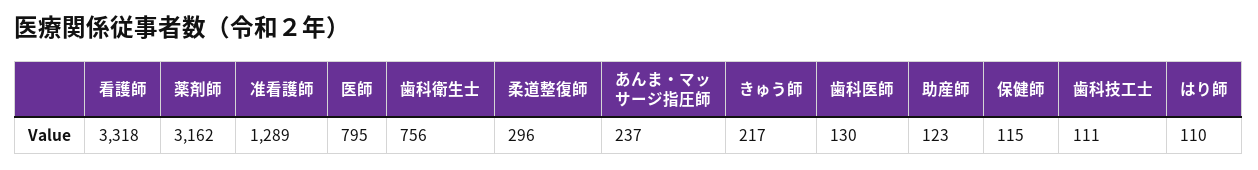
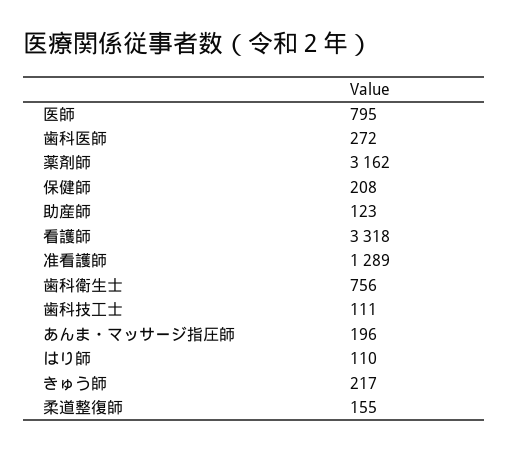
柔道整復師: 296 -> 155
あんま・マッサージ指圧師: 237 -> 196
歯科医師: 130 -> 272
保健師: 115 -> 208

